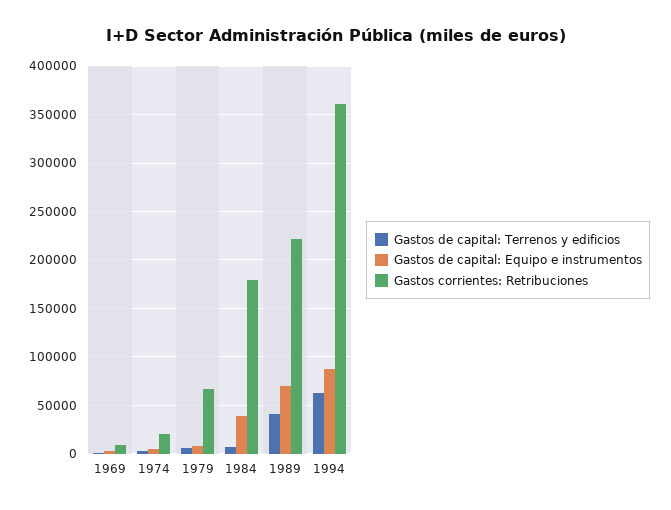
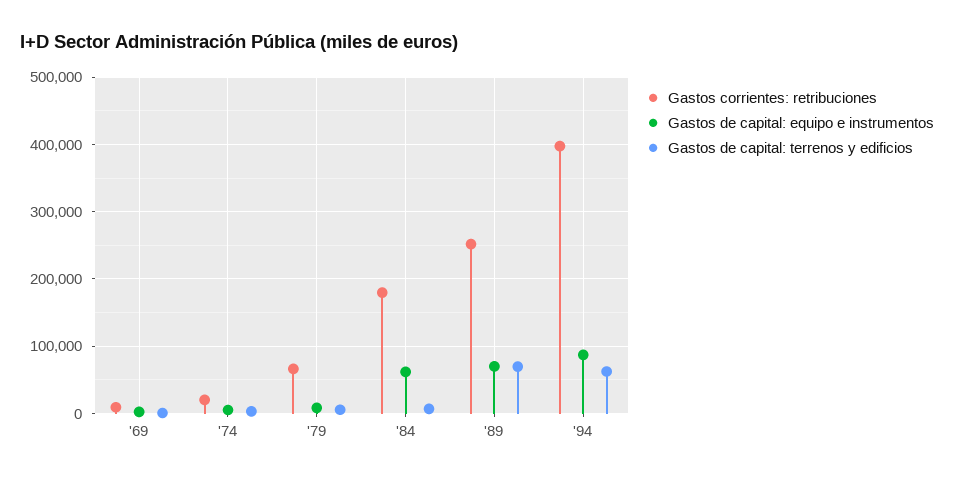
Gastos de capital: Equipo e instrumentos, 1984: 40000 -> 60000
Gastos de capital: Terrenos y edificios, 1989: 40000 -> 70000
Gastos corrientes: Retribuciones, 1989: 220000 -> 250000
Gastos corrientes: Retribuciones, 1994: 360000 -> 400000

